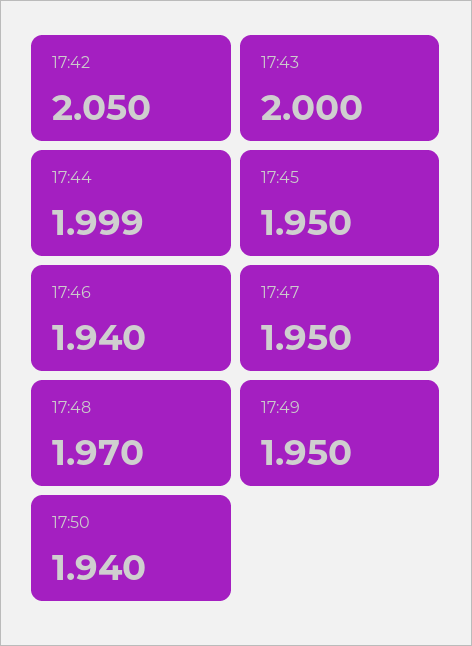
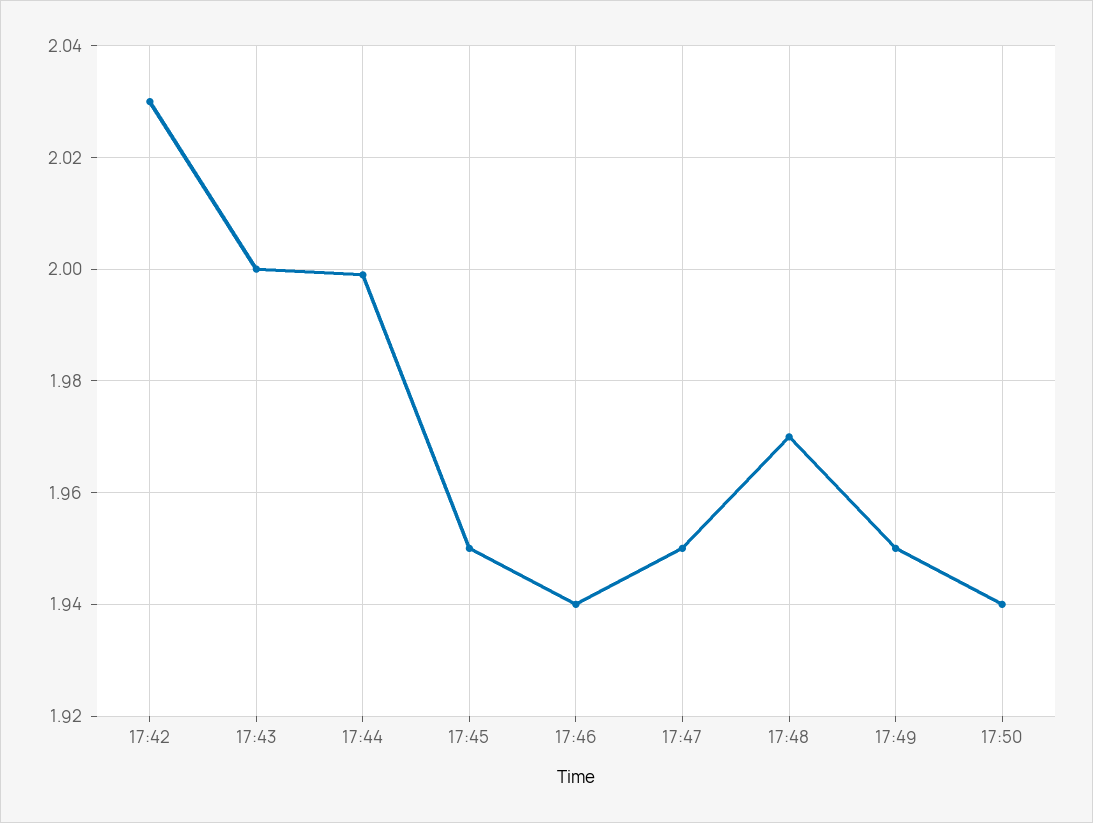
17:42: 2.05 -> 2.03

